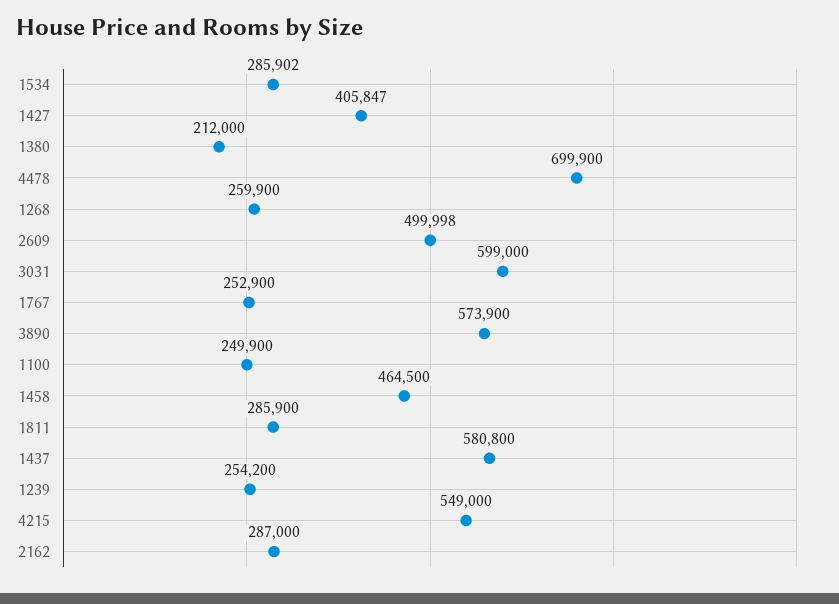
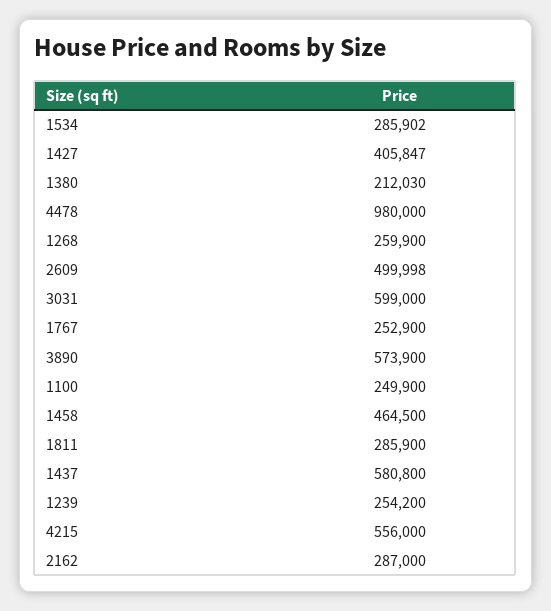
1380: 212000 -> 212030
4478: 699900 -> 980000
4215: 549000 -> 556000

